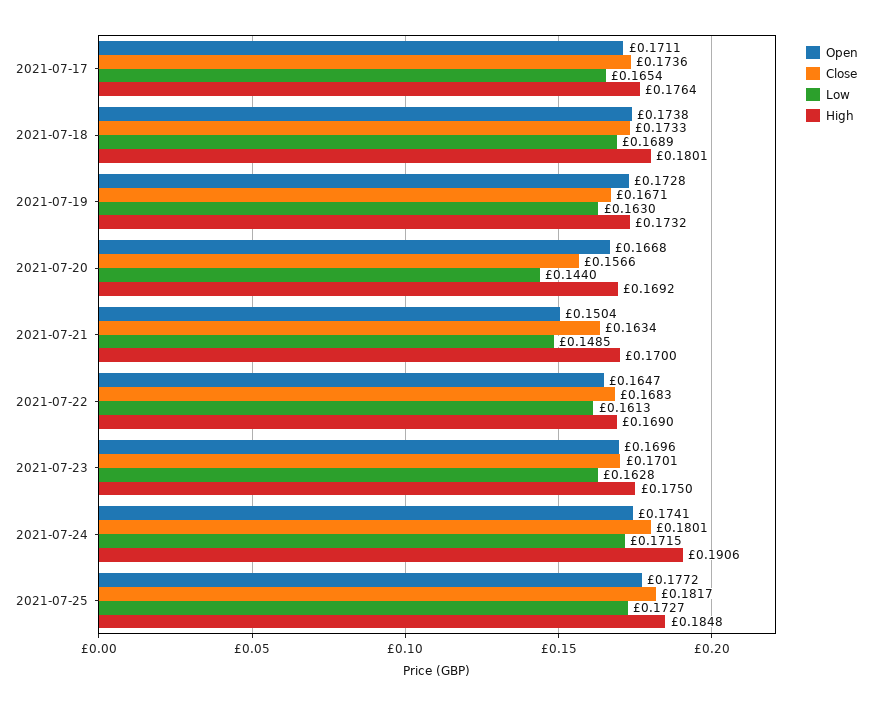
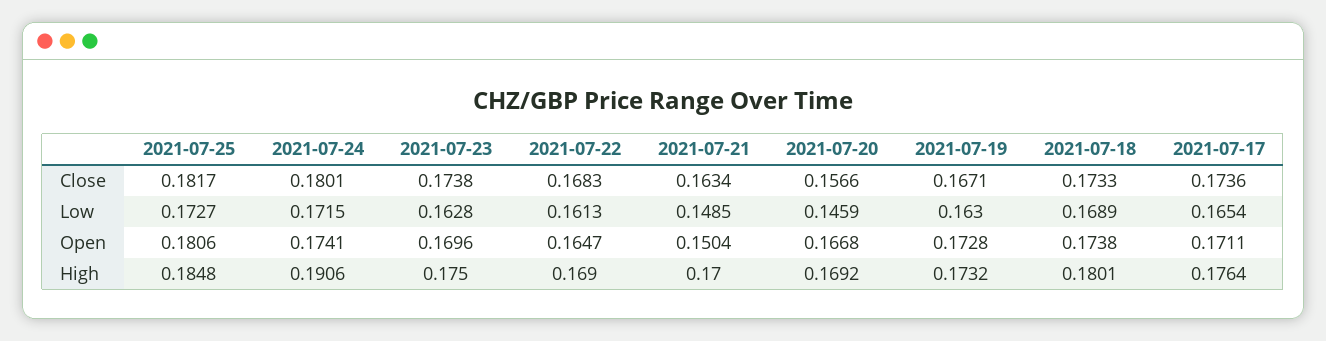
Low, 2021-07-20: 0.144 -> 0.1459
Close, 2021-07-23: 0.1701 -> 0.1738
Open, 2021-07-25: 0.1772 -> 0.1806

